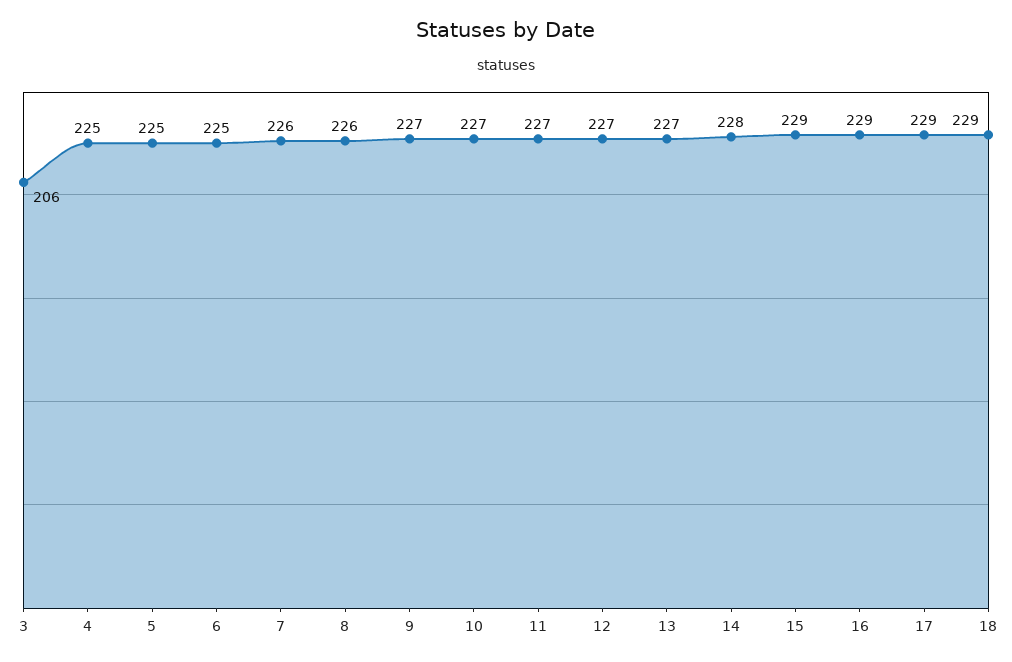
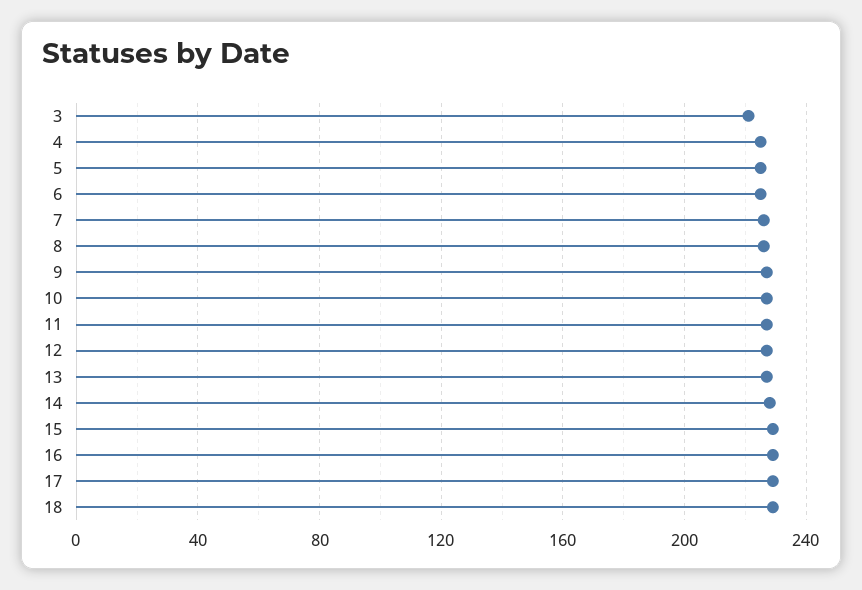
3: 206 -> 220

